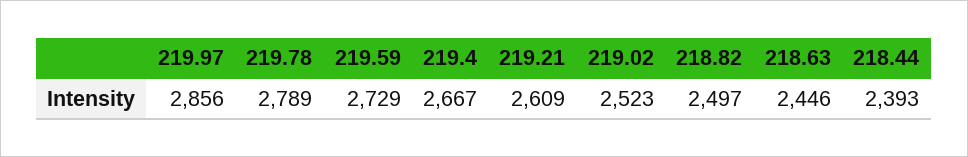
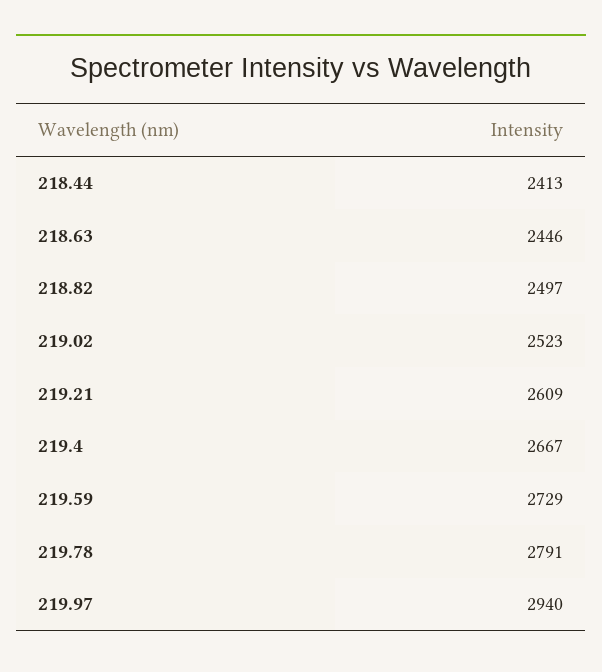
219.97: 2856 -> 2940
219.78: 2789 -> 2791
218.44: 2393 -> 2413

